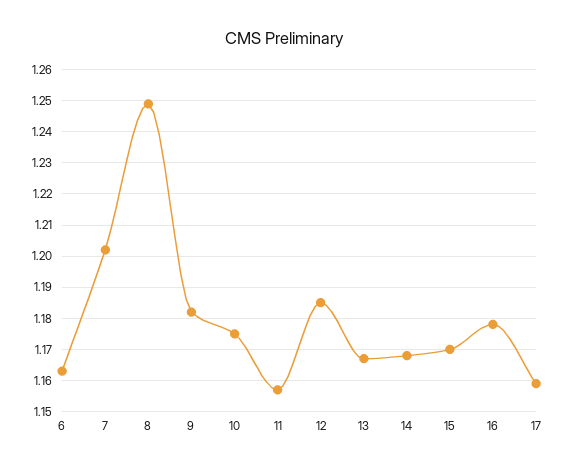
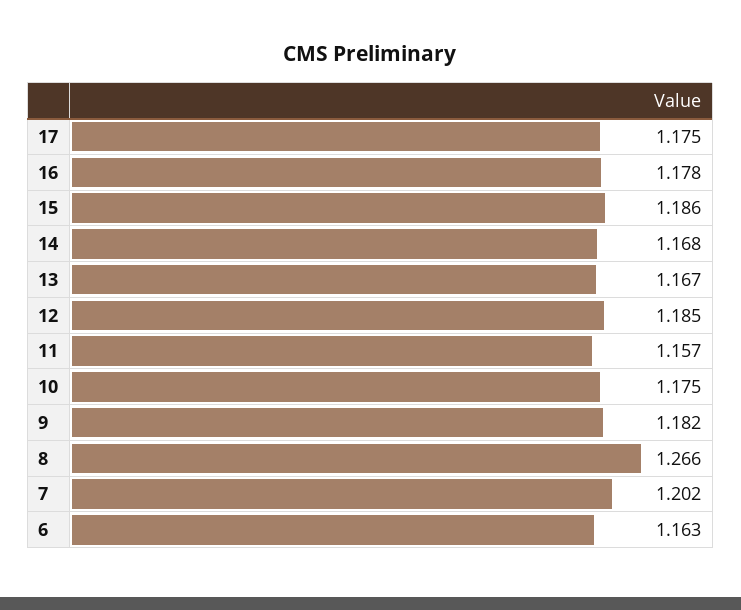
8: 1.25 -> 1.266
15: 1.17 -> 1.186
17: 1.16 -> 1.175

